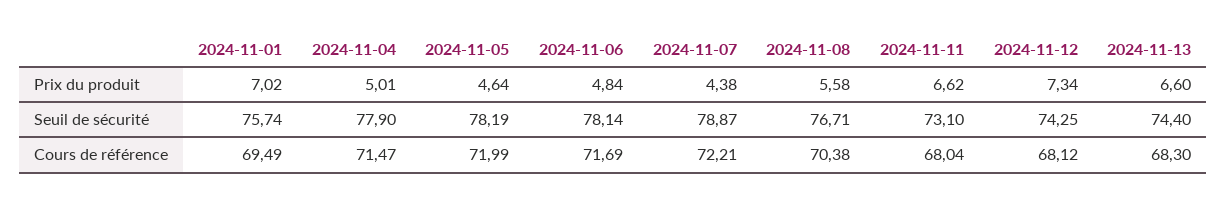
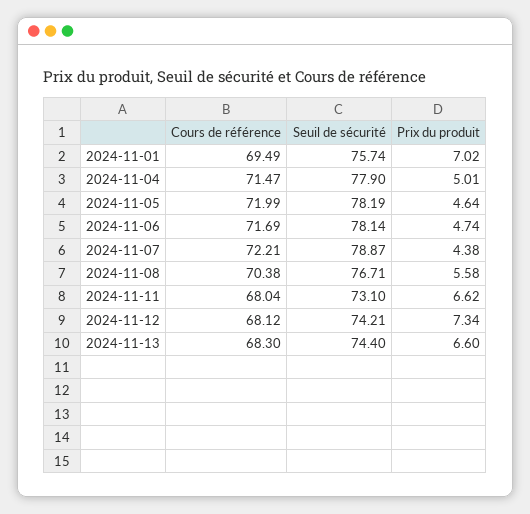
2024-11-06, Prix du produit: 4.84 -> 4.74
2024-11-12, Seuil de sécurité: 74.25 -> 74.21

